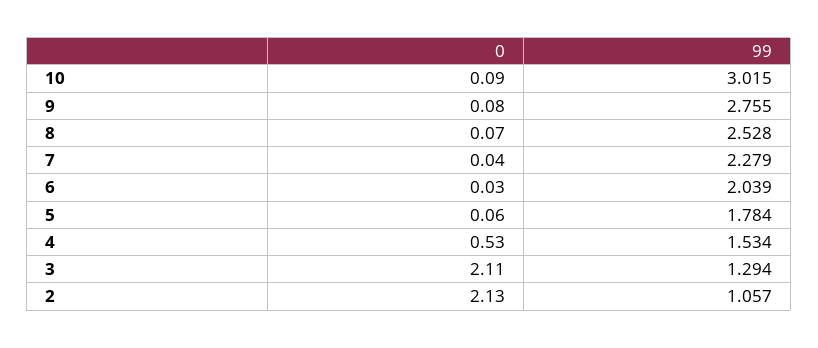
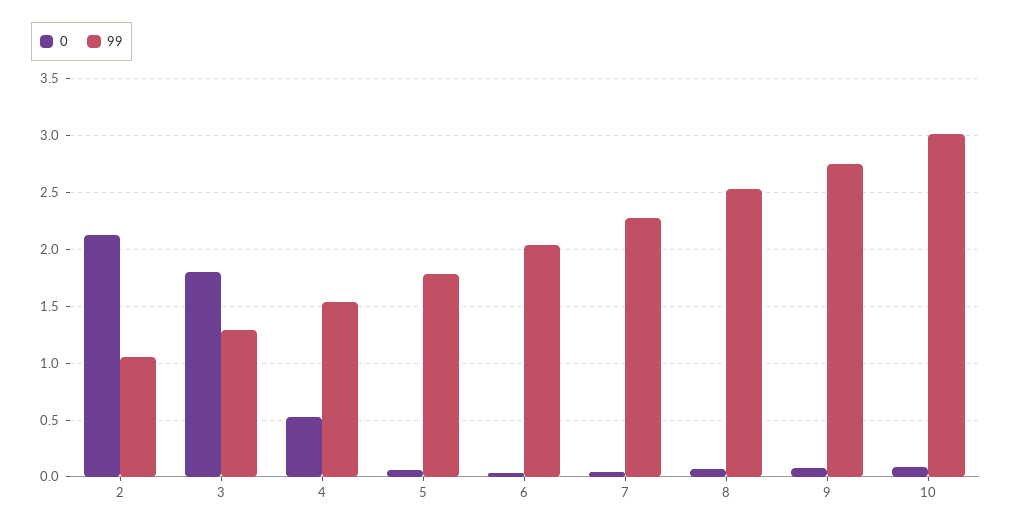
0, 3: 2.11 -> 1.8

